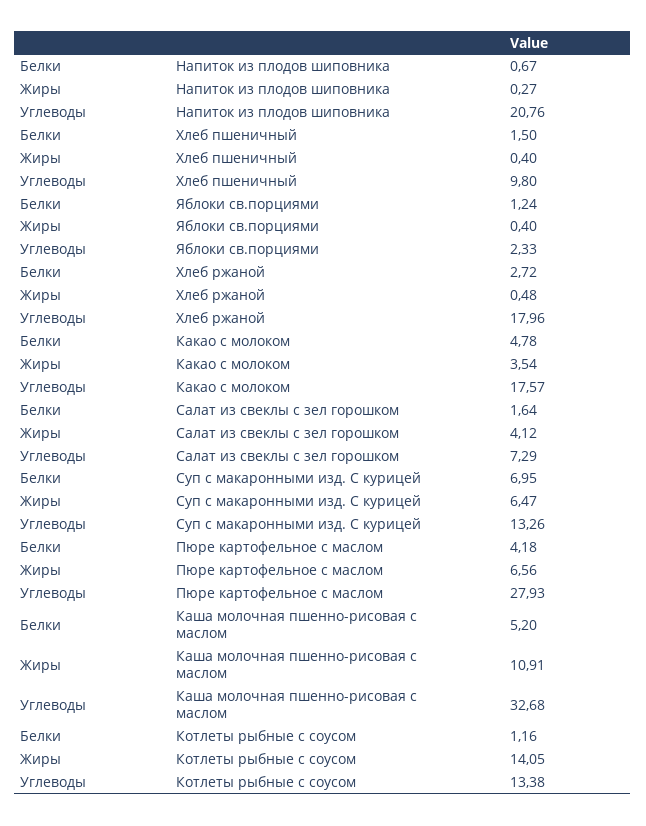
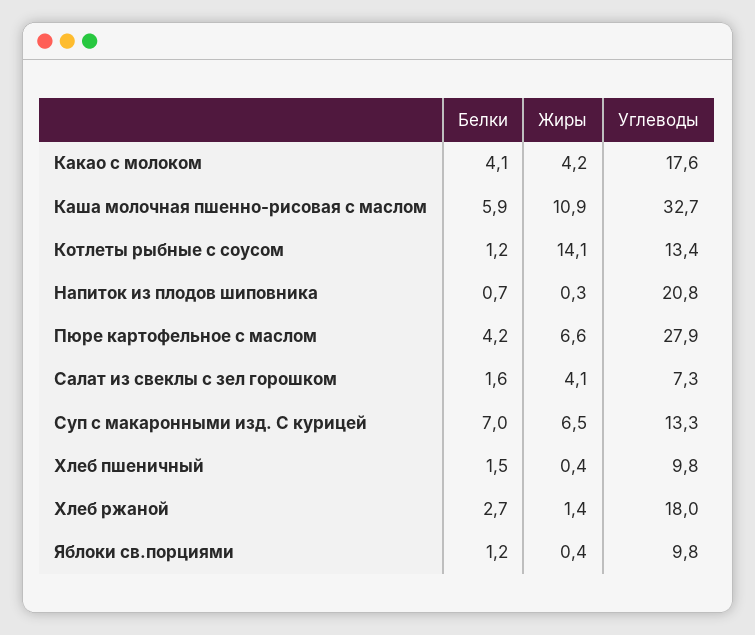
Углеводы, Яблоки св.порциями: 2.33 -> 9.8
Жиры, Хлеб ржаной: 0.48 -> 1.4
Белки, Какао с молоком: 4.78 -> 4.1
Жиры, Какао с молоком: 3.54 -> 4.2
Белки, Каша молочная пшенно-рисовая с маслом: 5.2 -> 5.9

